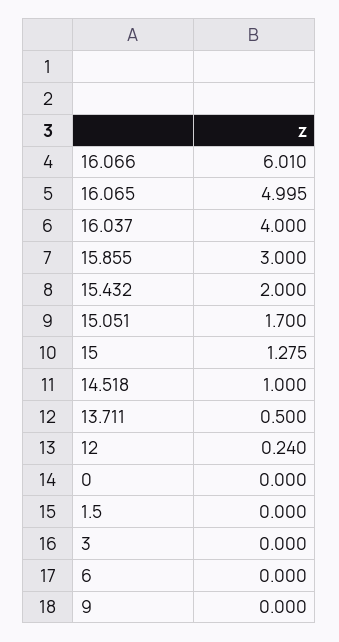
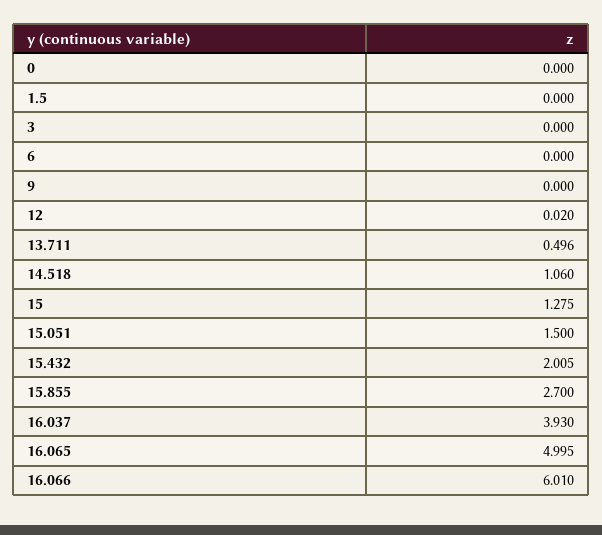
16.037: 4 -> 3.93
15.855: 3 -> 2.7
15.432: 2 -> 2.005
15.051: 1.7 -> 1.5
14.518: 1 -> 1.06
13.711: 0.5 -> 0.496
12: 0.24 -> 0.02

